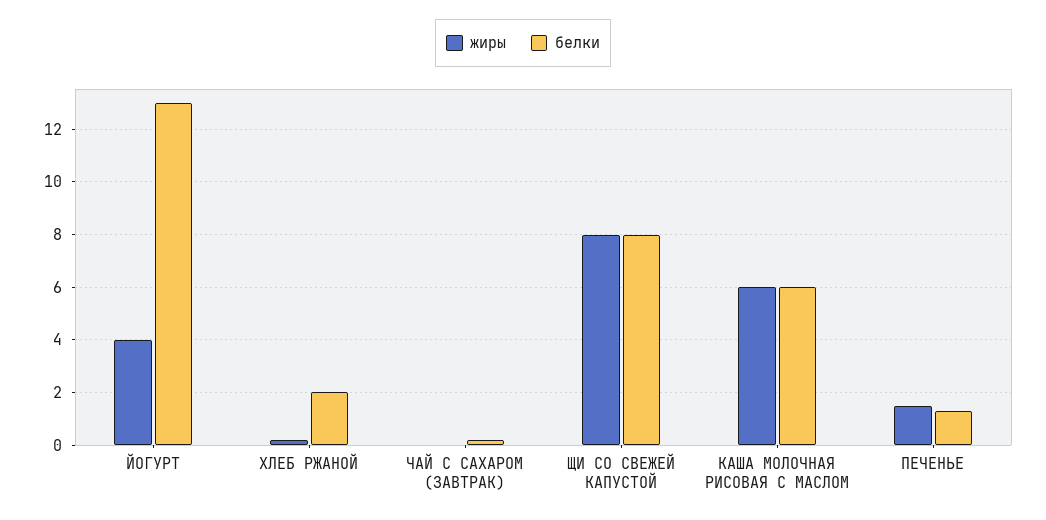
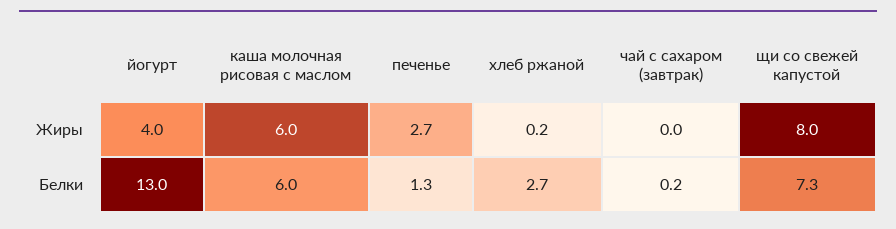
белки, ХЛЕБ РЖАНОЙ: 2 -> 2.7
белки, ЩИ СО СВЕЖЕЙ КАПУСТОЙ: 8 -> 7.3
жиры, ПЕЧЕНЬЕ: 1.5 -> 2.7

